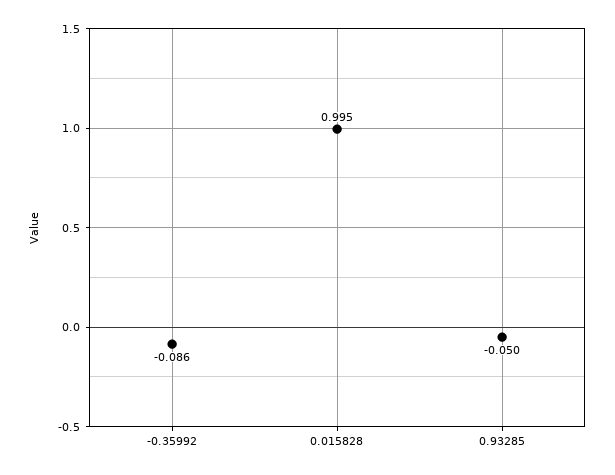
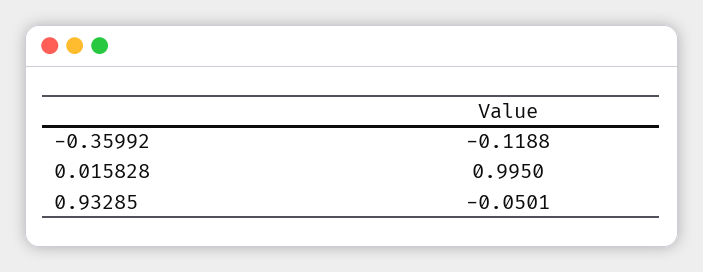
-0.35992: -0.086 -> -0.1188

